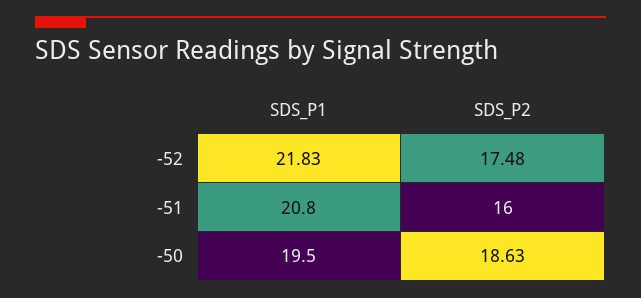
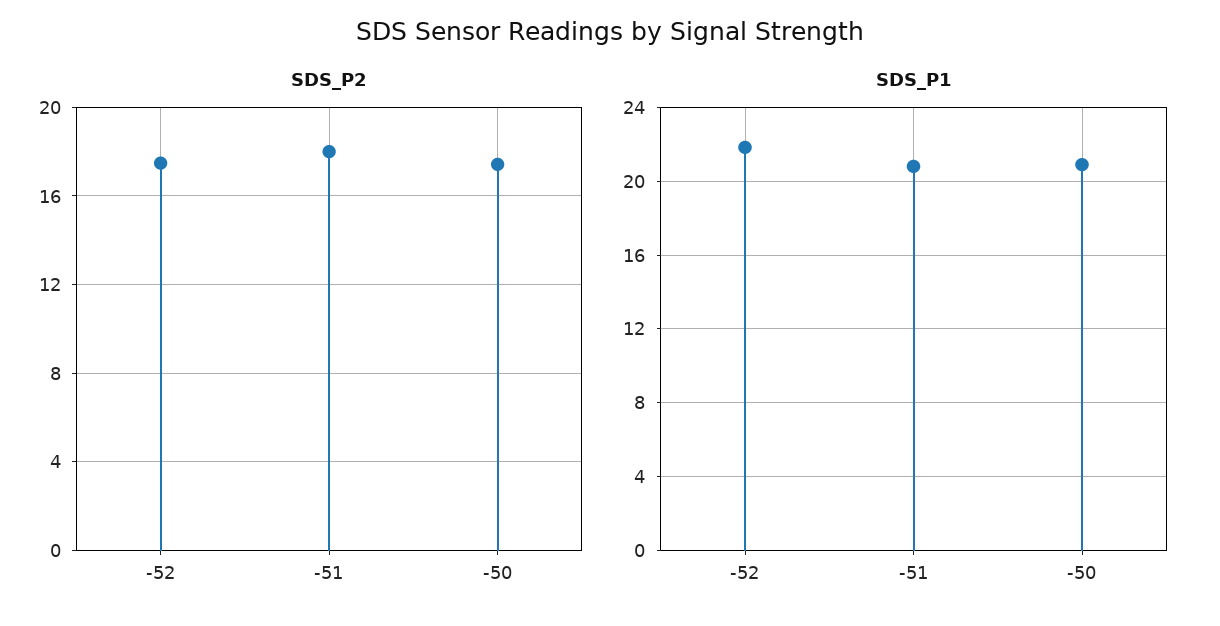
SDS_P2, -51: 16 -> 18
SDS_P1, -50: 19.5 -> 21
SDS_P2, -50: 18.63 -> 17.5

